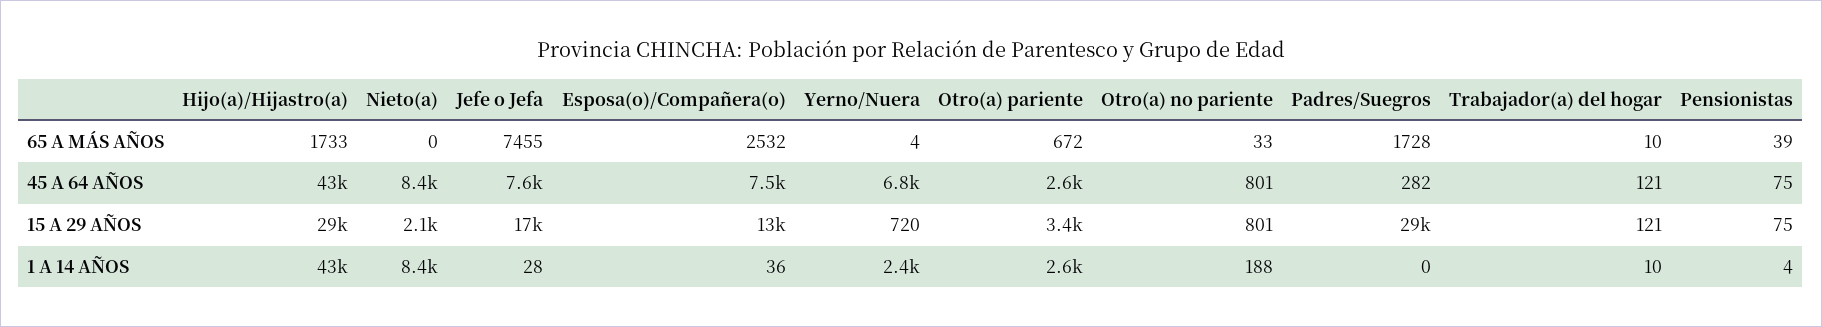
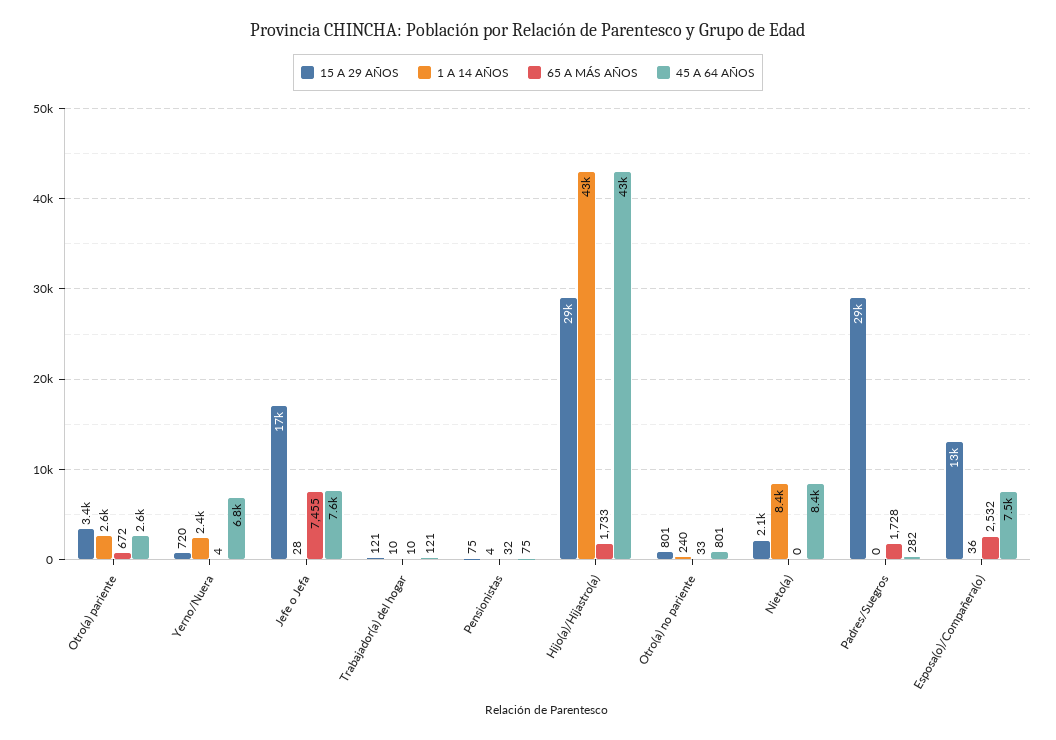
65 A MÁS AÑOS, Pensionistas: 39 -> 32
1 A 14 AÑOS, Otro(a) no pariente: 188 -> 240

